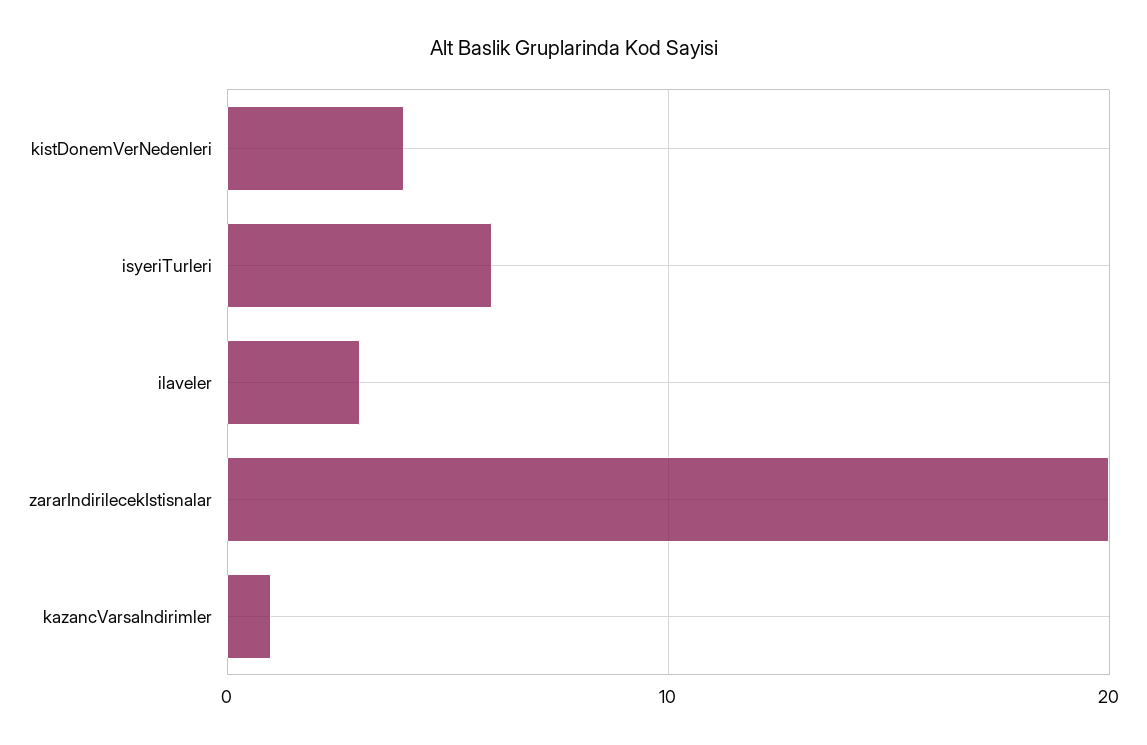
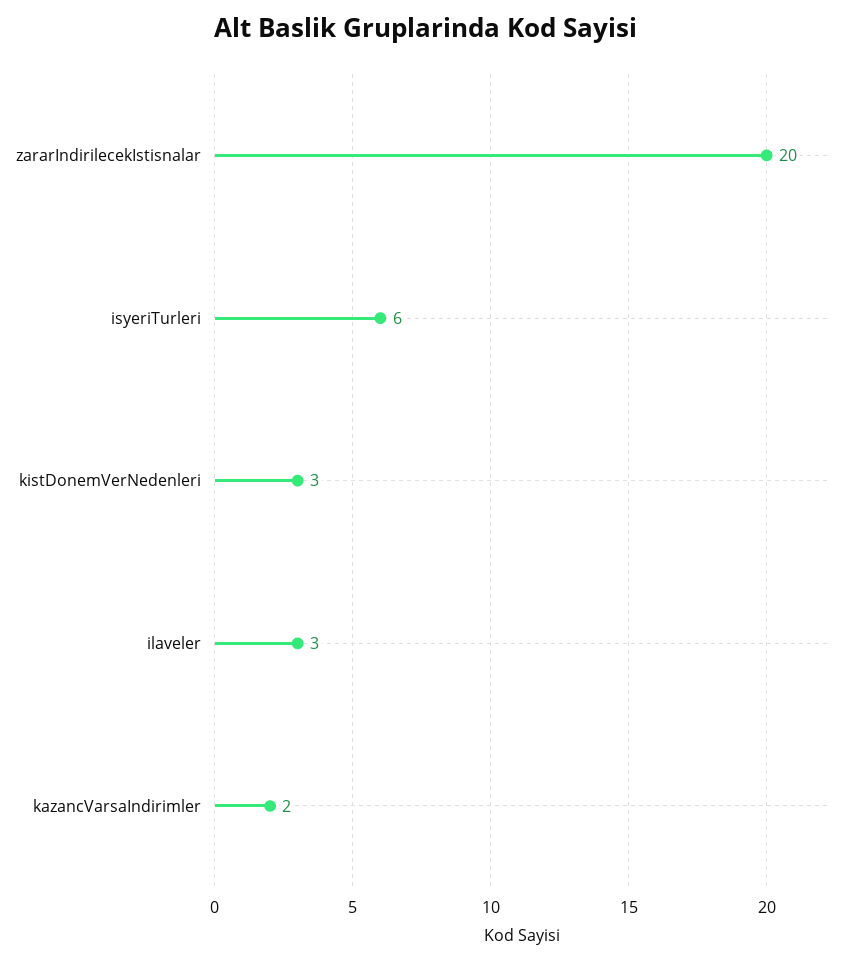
kistDonemVerNedenleri: 4 -> 3
kazancVarsaIndirimler: 1 -> 2

